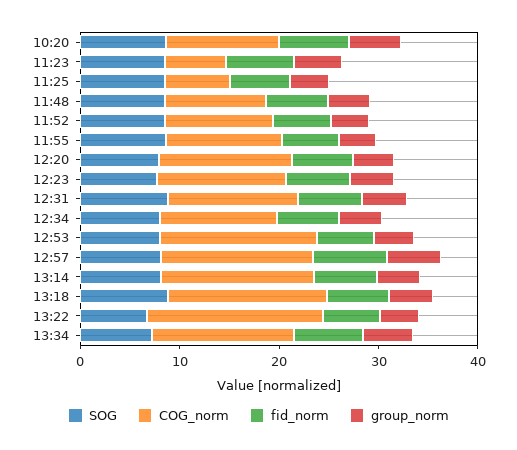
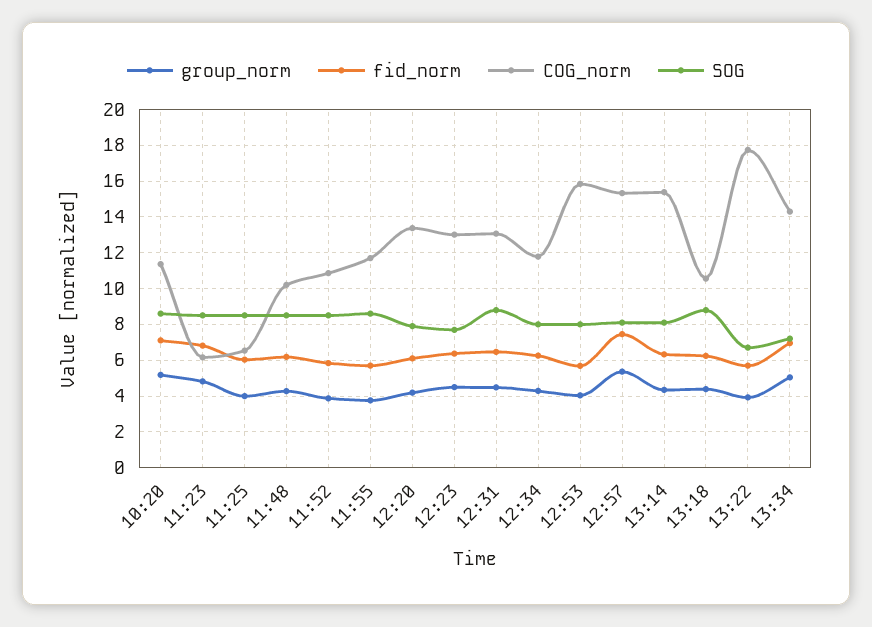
COG_norm, 13:18: 16 -> 10.5

